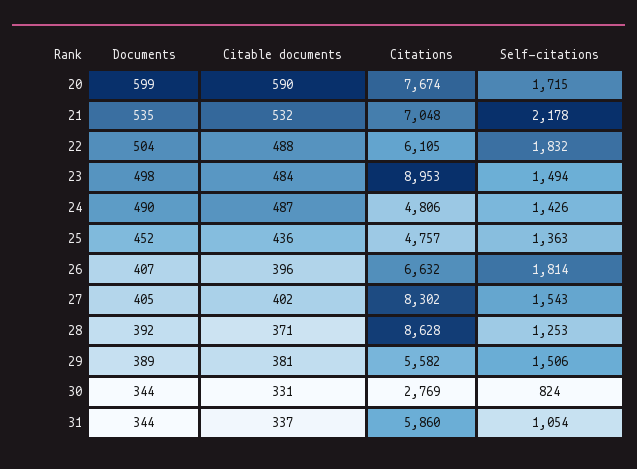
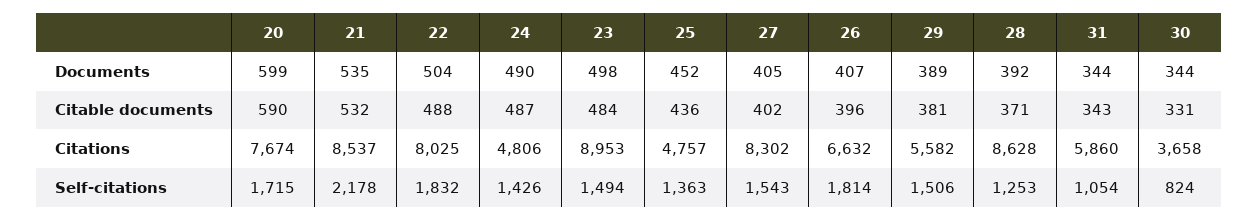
Citations, 21: 7048 -> 8537
Citations, 22: 6105 -> 8025
Citations, 30: 2769 -> 3658
Citable documents, 31: 337 -> 343

